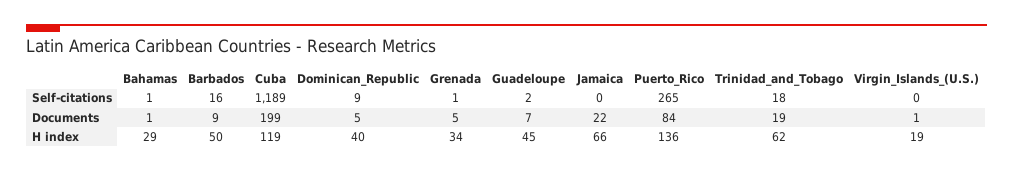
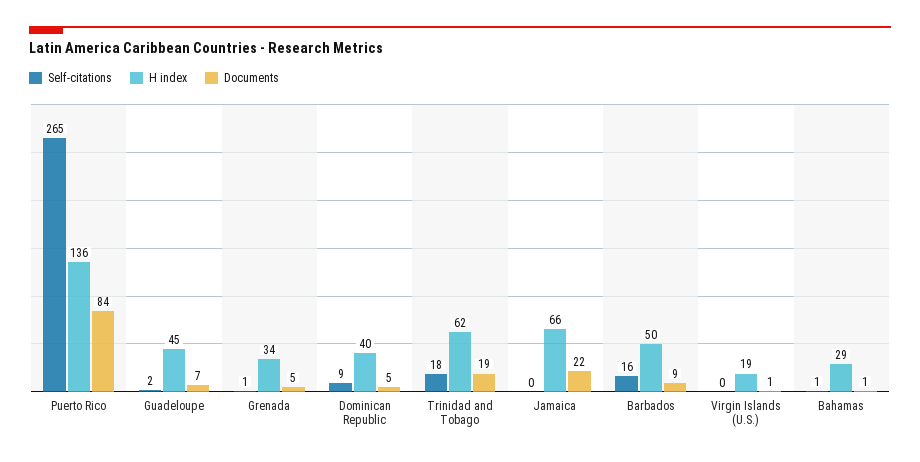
Self-citations, Cuba: 1189 -> none
Documents, Cuba: 199 -> none
H index, Cuba: 119 -> none

